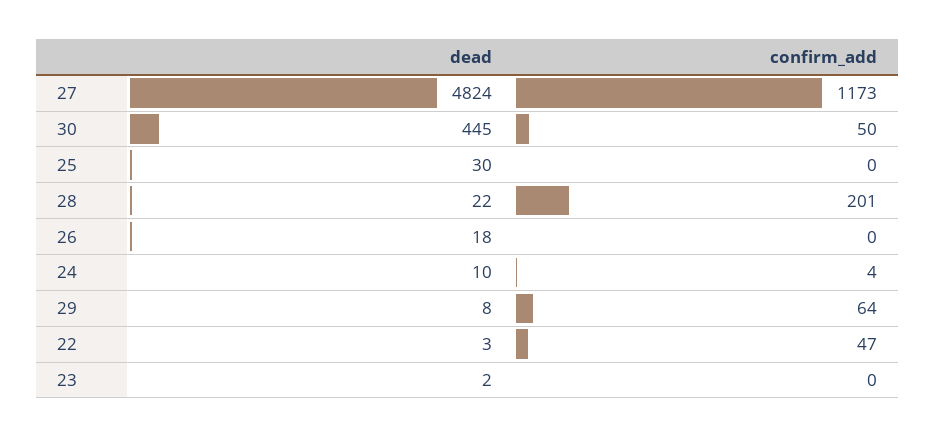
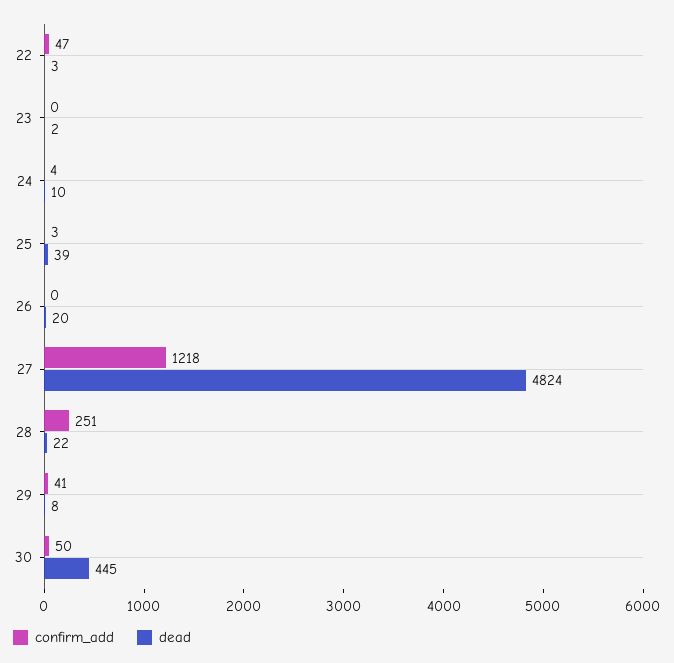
confirm_add, 27: 1173 -> 1218
dead, 25: 30 -> 39
confirm_add, 25: 0 -> 3
confirm_add, 28: 201 -> 251
dead, 26: 18 -> 20
confirm_add, 29: 64 -> 41

